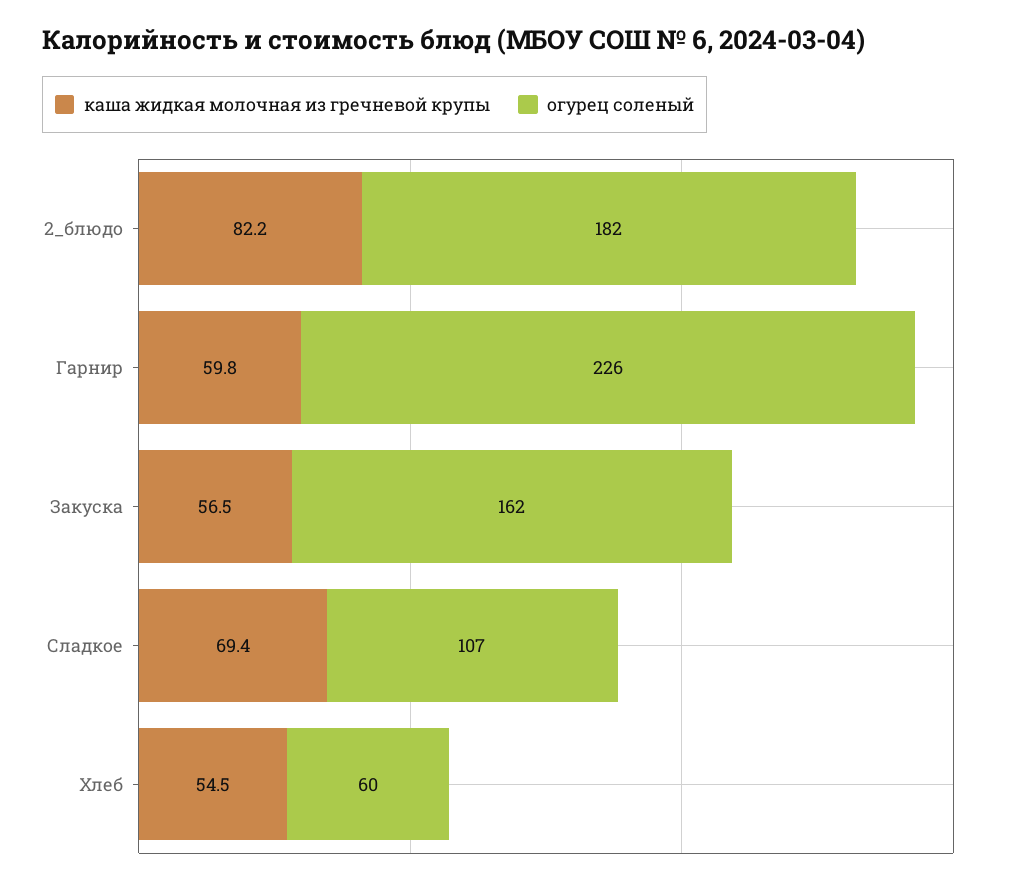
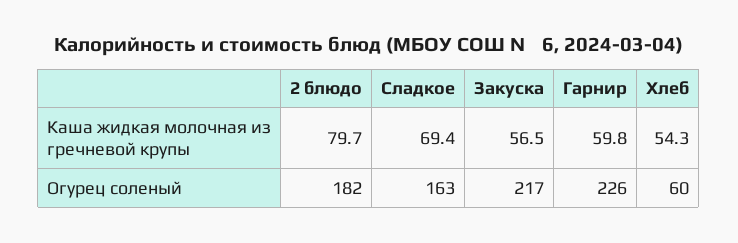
каша жидкая молочная из гречневой крупы, 2_блюдо: 82.2 -> 79.7
огурец соленый, Закуска: 162 -> 217
огурец соленый, Сладкое: 107 -> 163
каша жидкая молочная из гречневой крупы, Хлеб: 54.5 -> 54.3

